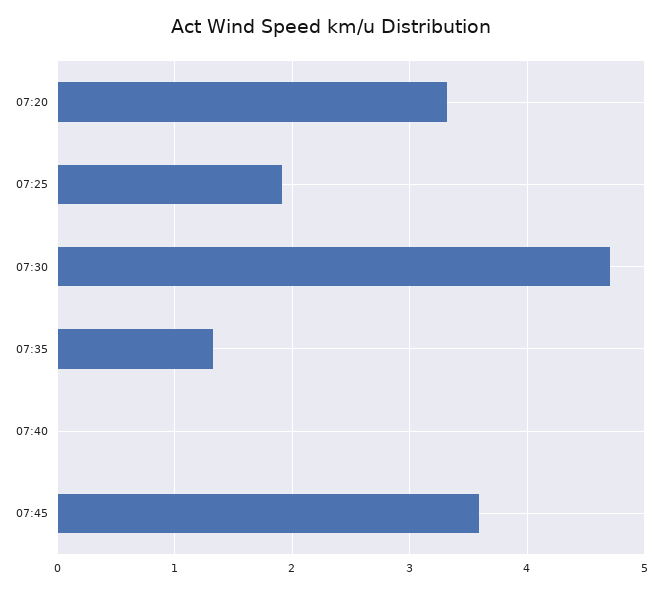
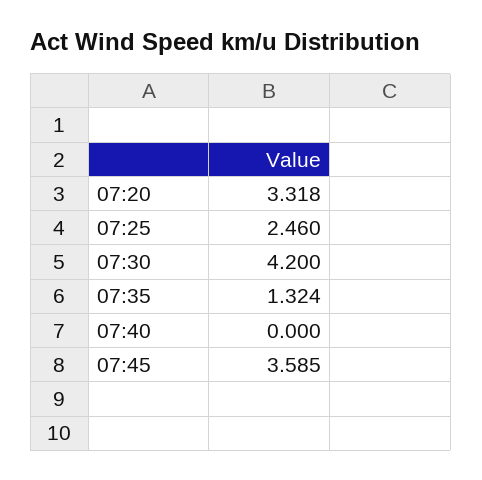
07:25: 1.9 -> 2.46
07:30: 4.7 -> 4.2

